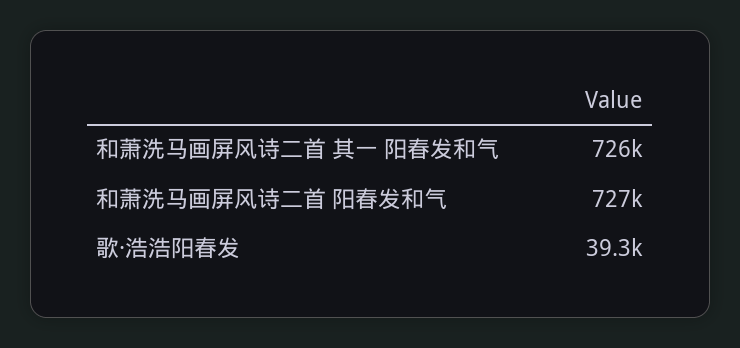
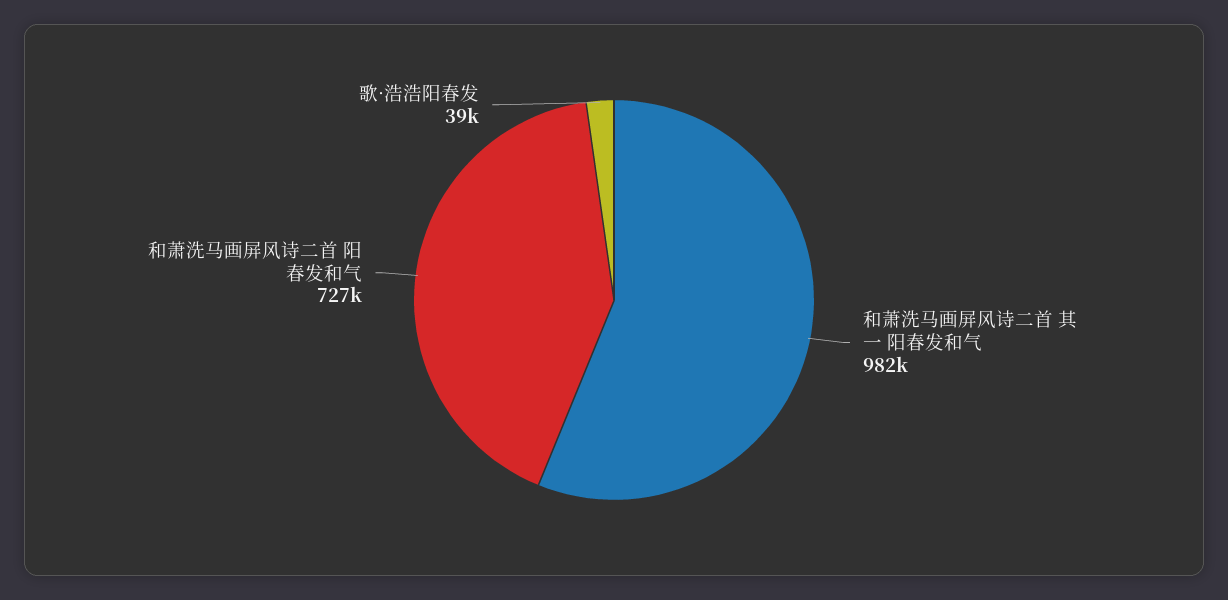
和萧洗马画屏风诗二首 其一 阳春发和气: 726000 -> 982000

